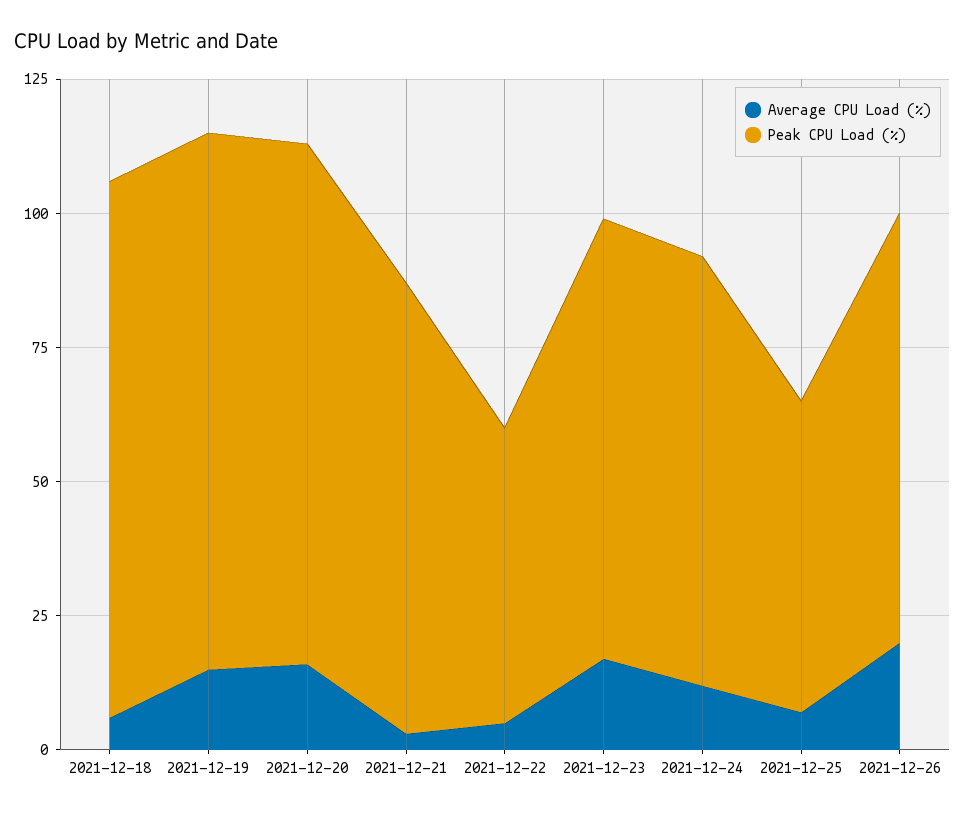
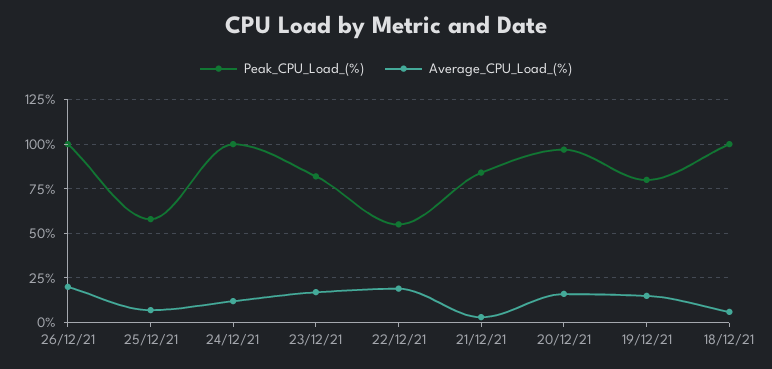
Peak CPU Load (%), 2021-12-19: 100 -> 80
Average CPU Load (%), 2021-12-22: 5 -> 20
Peak CPU Load (%), 2021-12-24: 80 -> 100
Peak CPU Load (%), 2021-12-26: 80 -> 100

